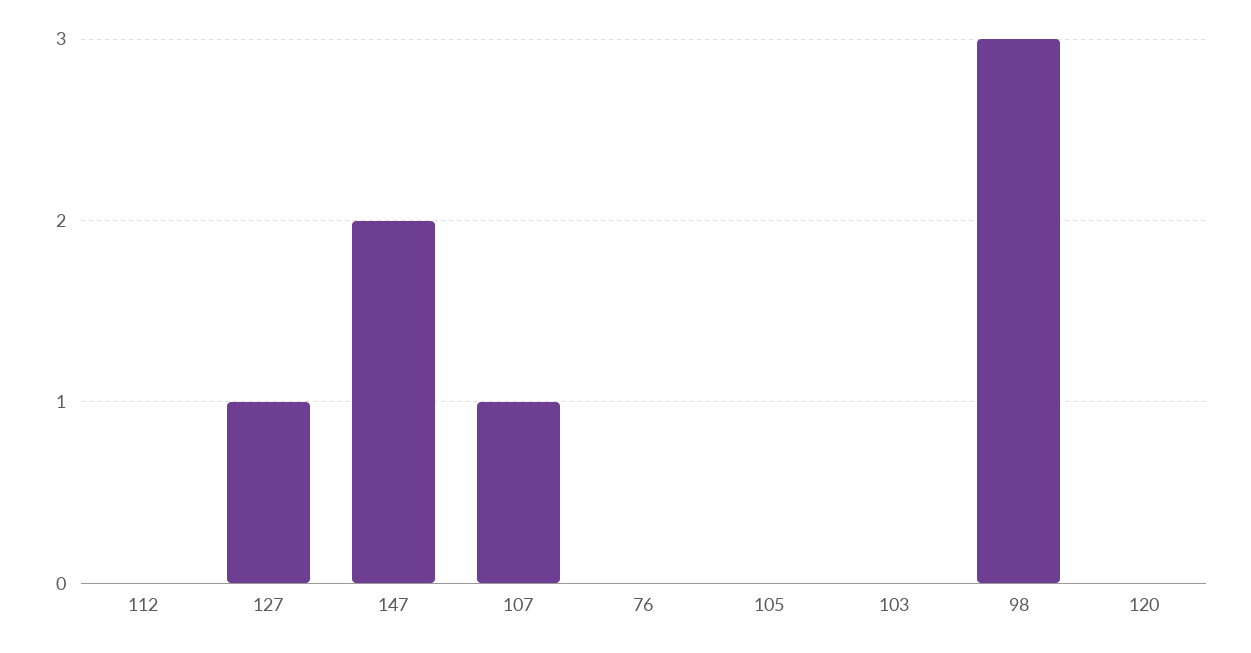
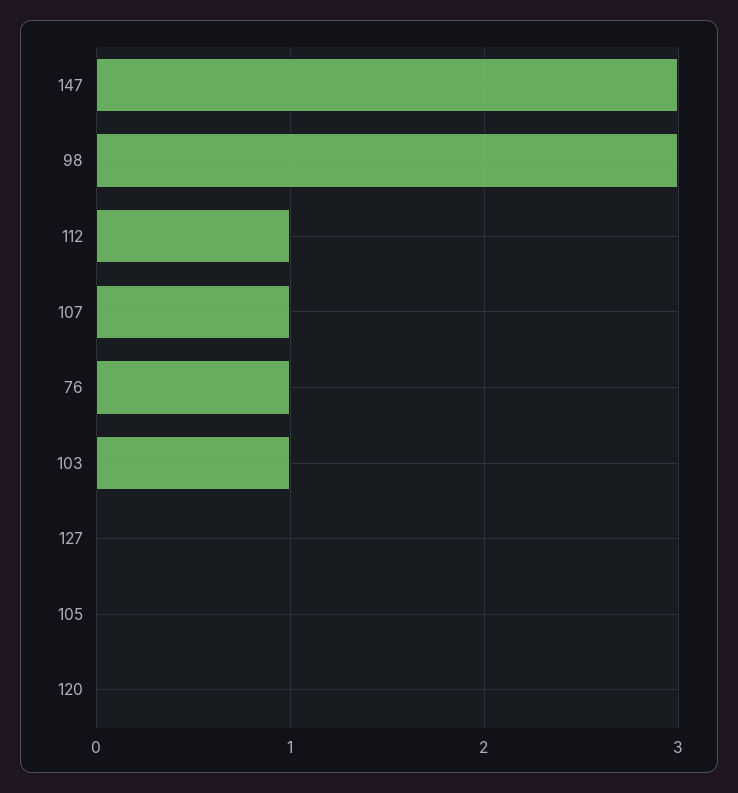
112: 0 -> 1
127: 1 -> 0
147: 2 -> 3
76: 0 -> 1
103: 0 -> 1

